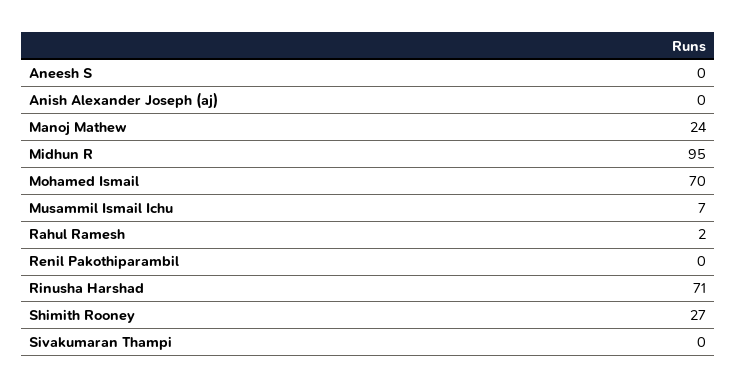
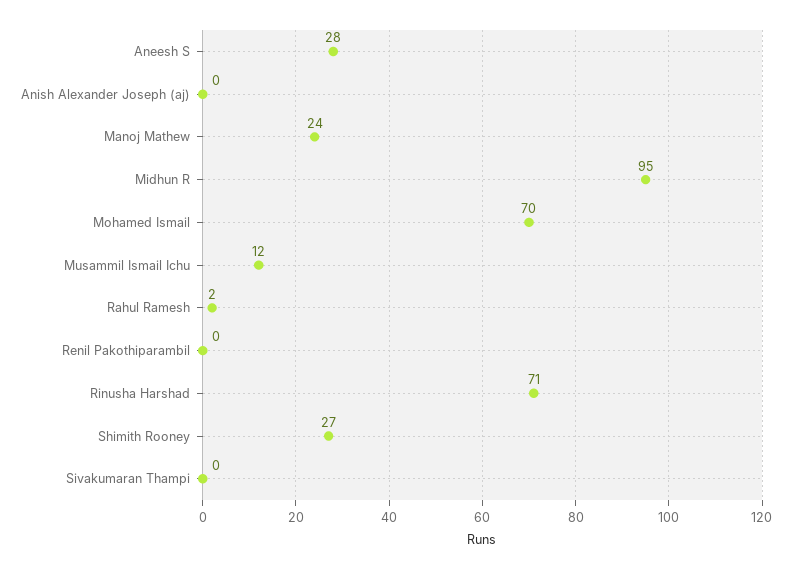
Aneesh S: 0 -> 28
Musammil Ismail Ichu: 7 -> 12

